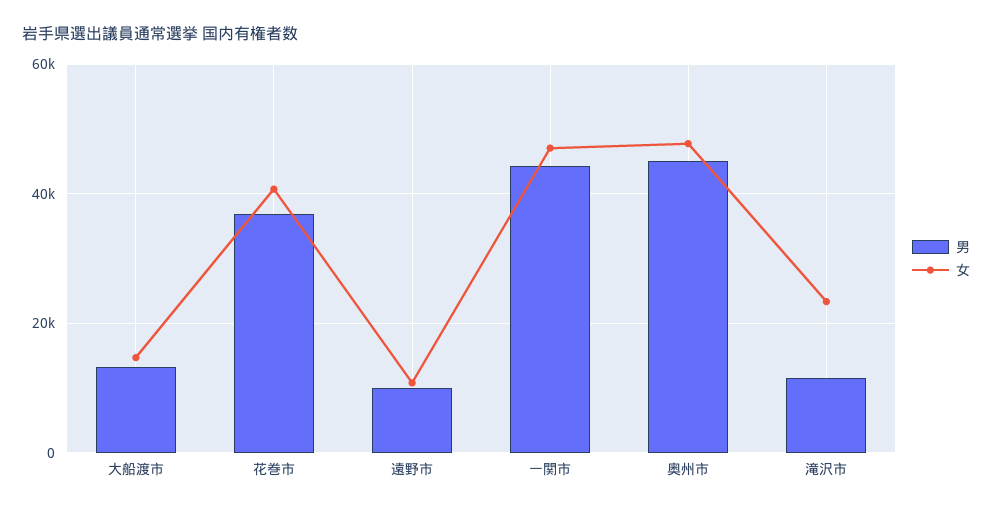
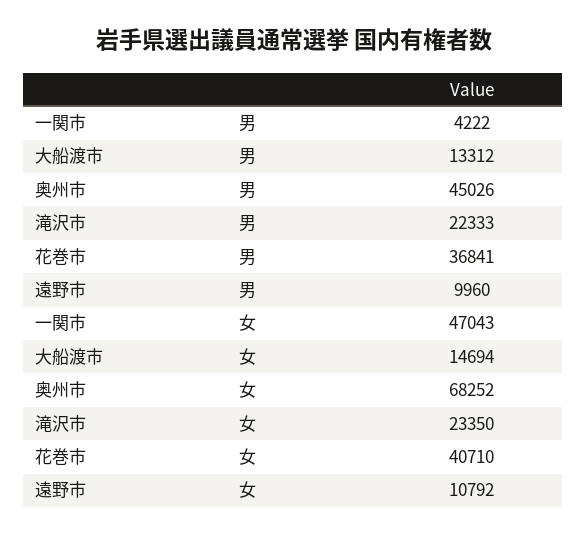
男, 一関市: 44000 -> 4222
女, 奥州市: 48000 -> 68252
男, 滝沢市: 12000 -> 22333

